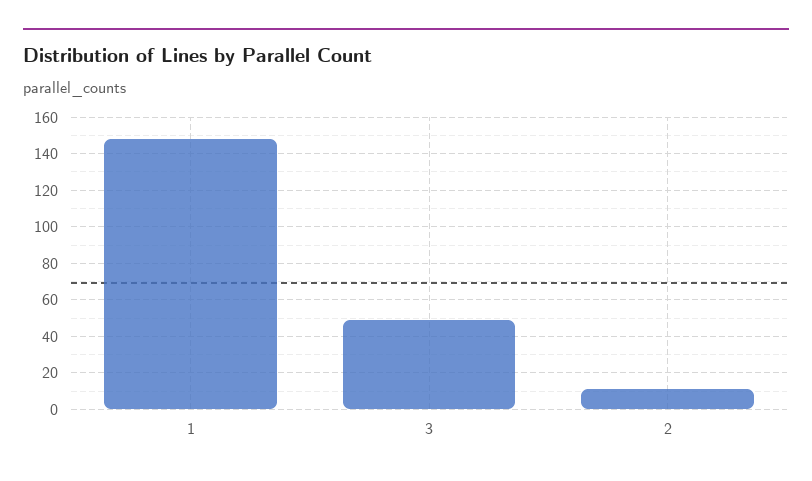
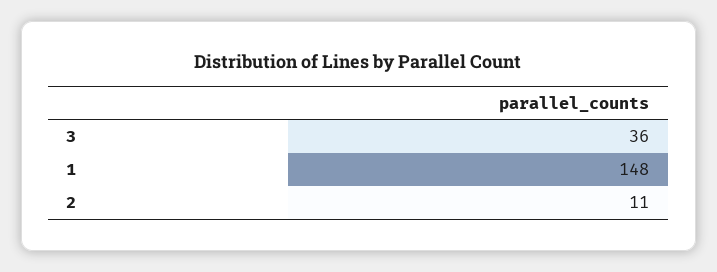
3: 50 -> 36

